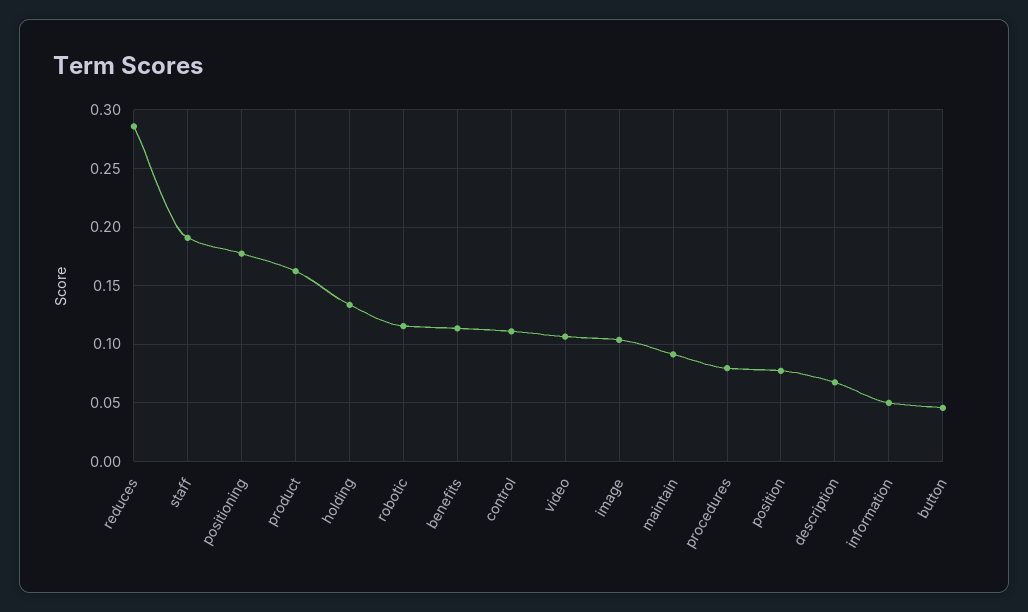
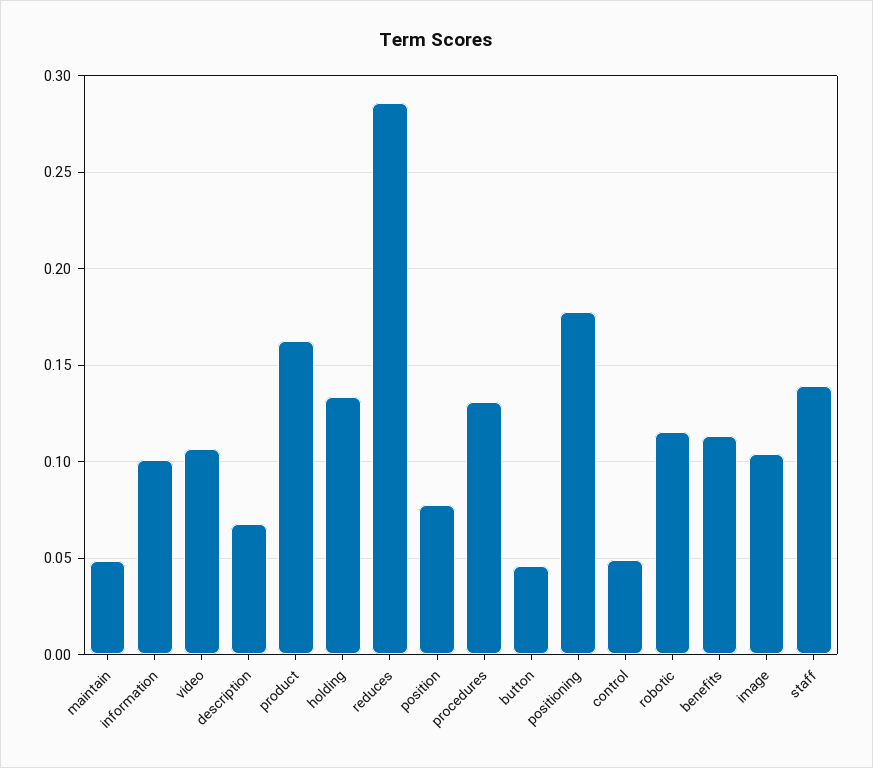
staff: 0.19 -> 0.14
control: 0.11 -> 0.05
maintain: 0.09 -> 0.05
procedures: 0.08 -> 0.13
information: 0.05 -> 0.1

